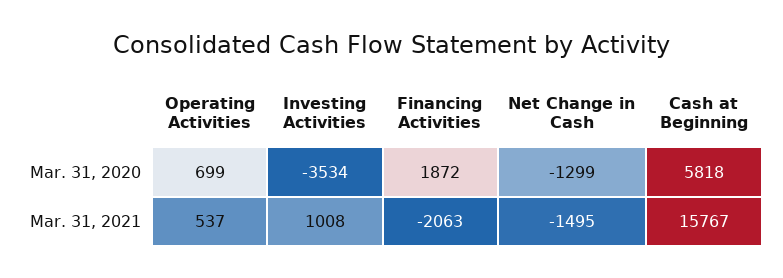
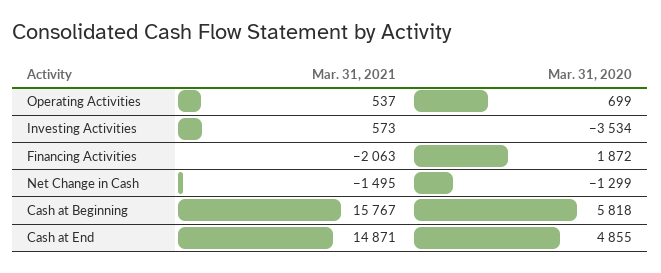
Investing Activities, Mar. 31, 2021: 1008 -> 573
Cash at End, Mar. 31, 2021: none -> 14871
Cash at End, Mar. 31, 2020: none -> 4855

